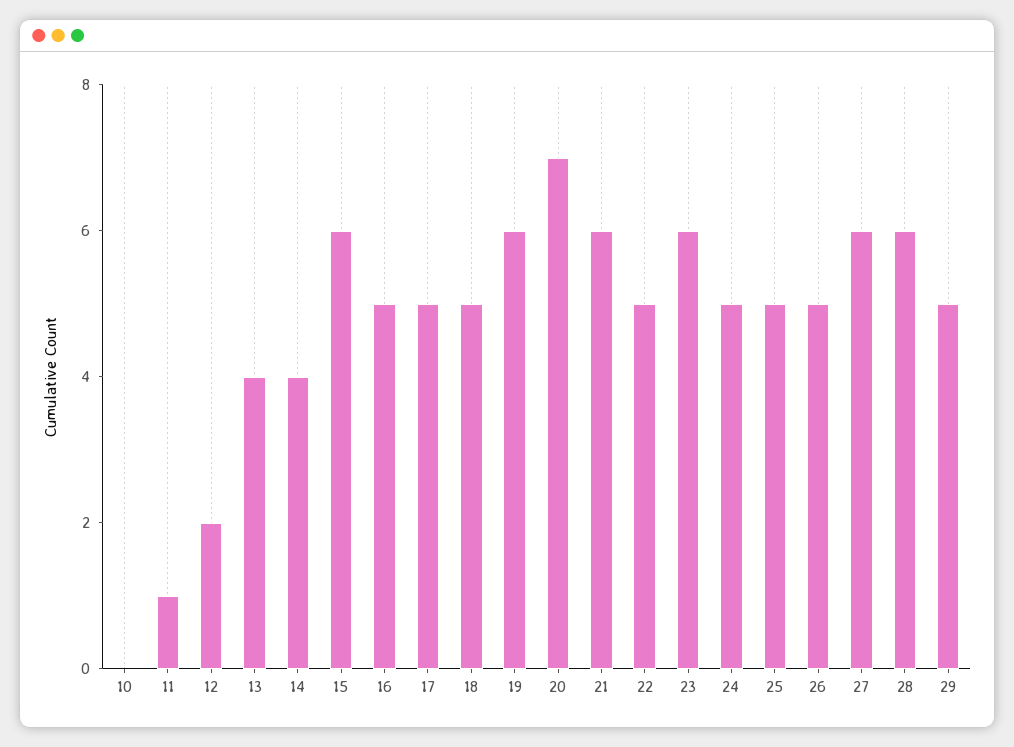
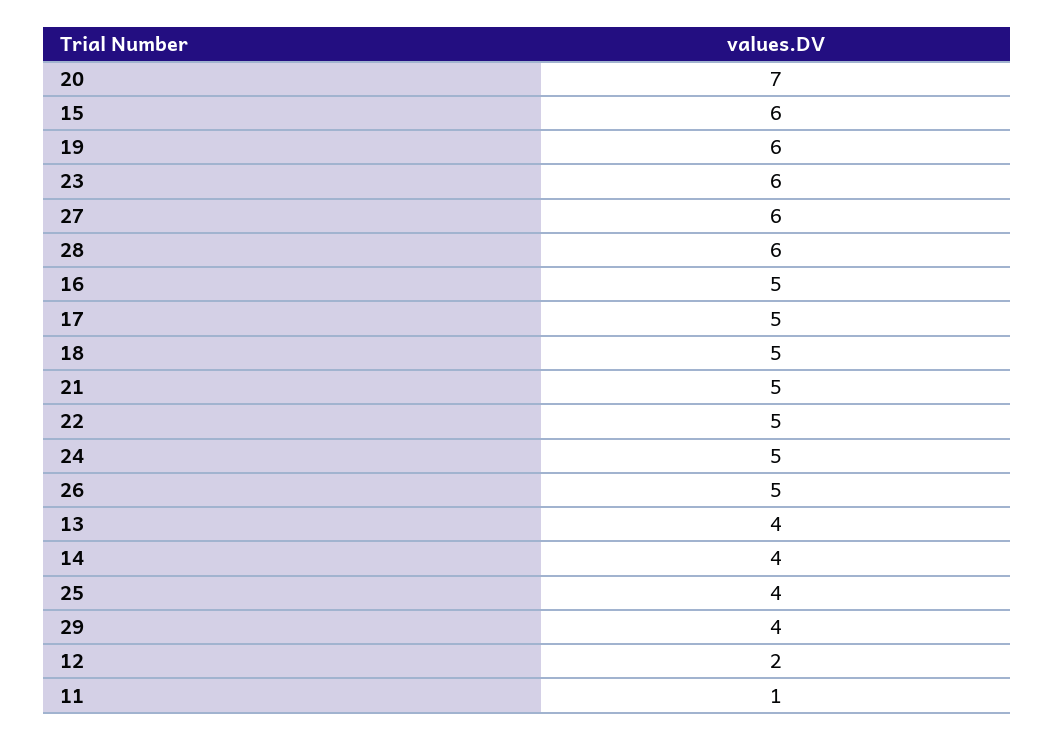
10: 0 -> none
21: 6 -> 5
25: 5 -> 4
29: 5 -> 4

